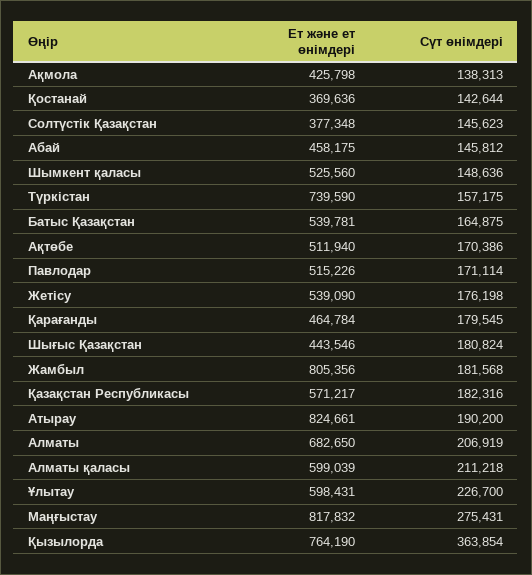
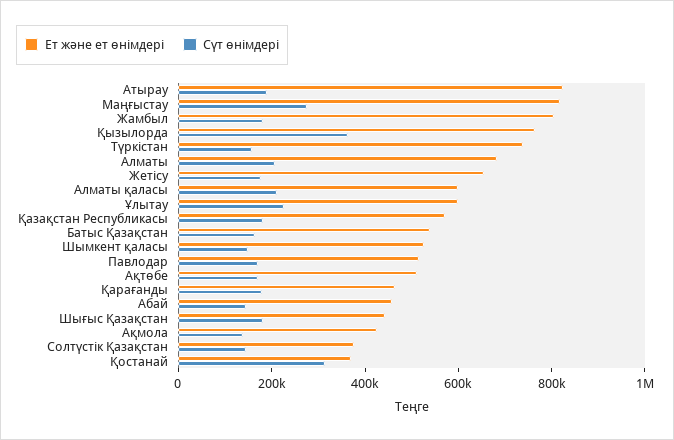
Сүт өнімдері, Қостанай: 142644 -> 300000
Ет және ет өнімдері, Жетісу: 539090 -> 650000

